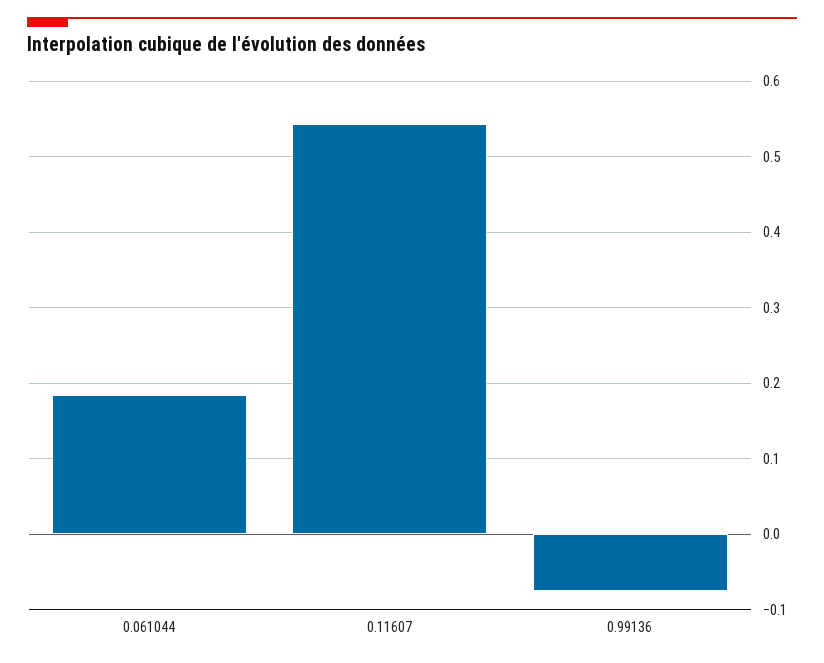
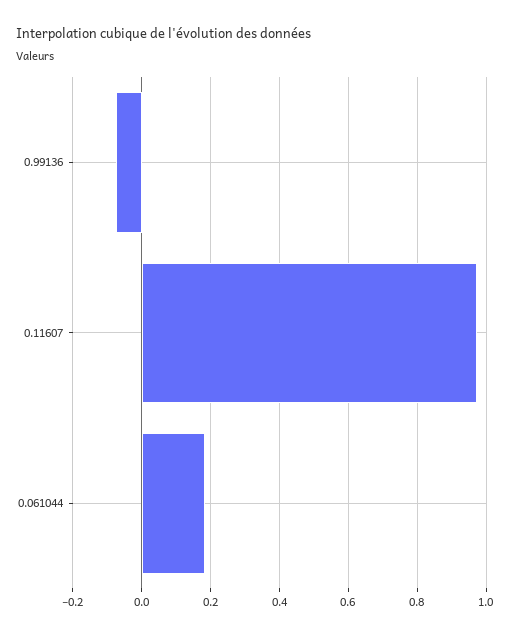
0.11607: 0.54 -> 0.98

